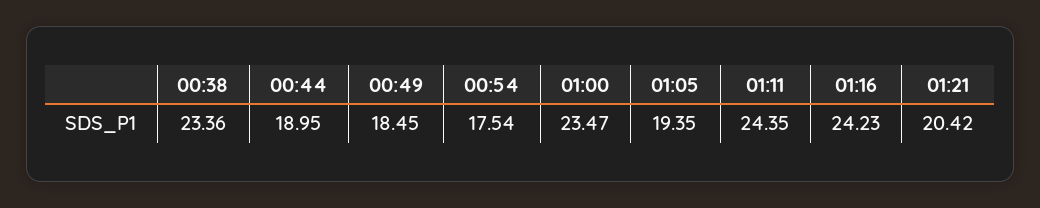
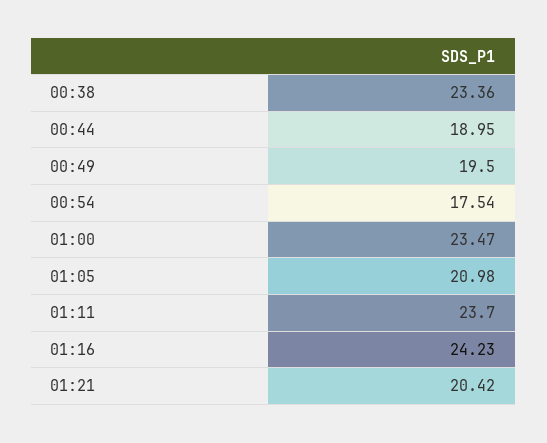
00:49: 18.45 -> 19.5
01:05: 19.35 -> 20.98
01:11: 24.35 -> 23.7

